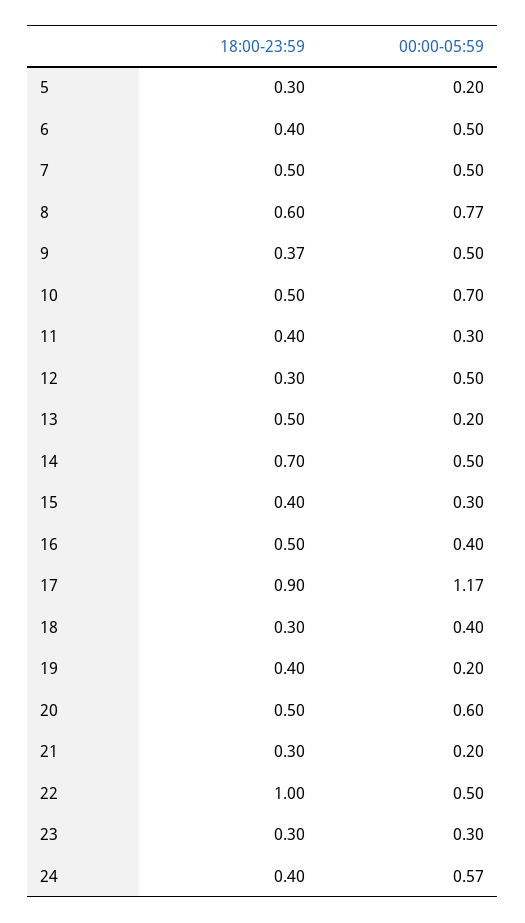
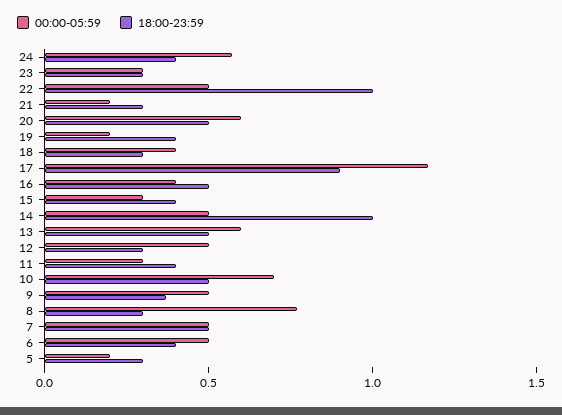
18:00-23:59, 8: 0.6 -> 0.3
00:00-05:59, 13: 0.2 -> 0.6
18:00-23:59, 14: 0.7 -> 1

